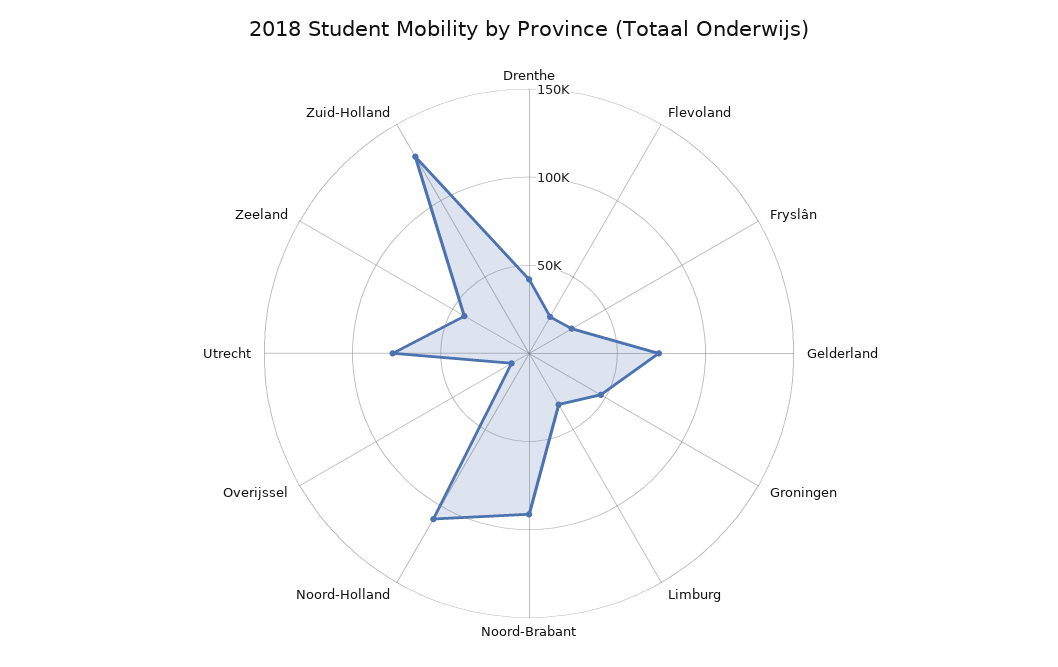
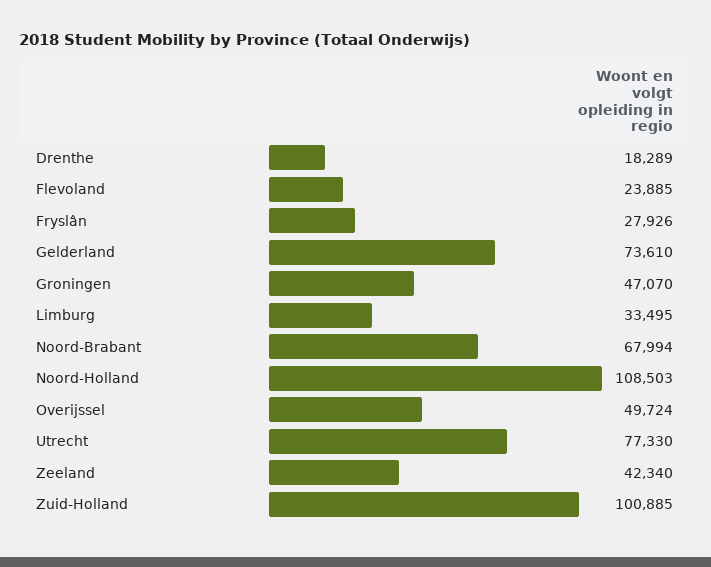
Drenthe: 40000 -> 18289
Noord-Brabant: 90000 -> 67994
Overijssel: 10000 -> 49724
Zuid-Holland: 130000 -> 100885

